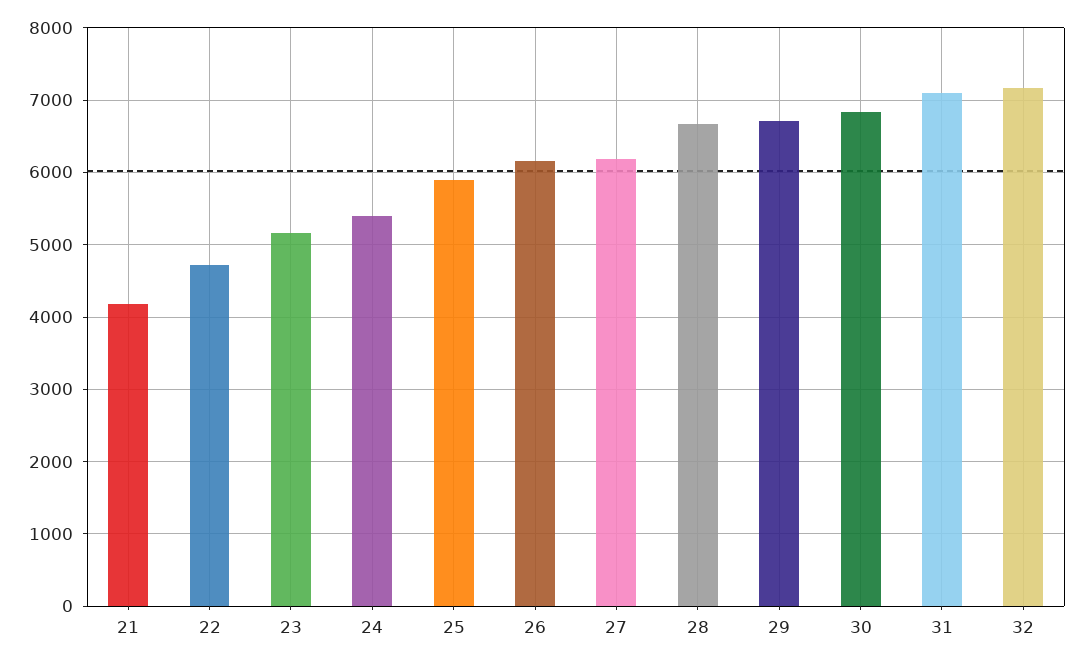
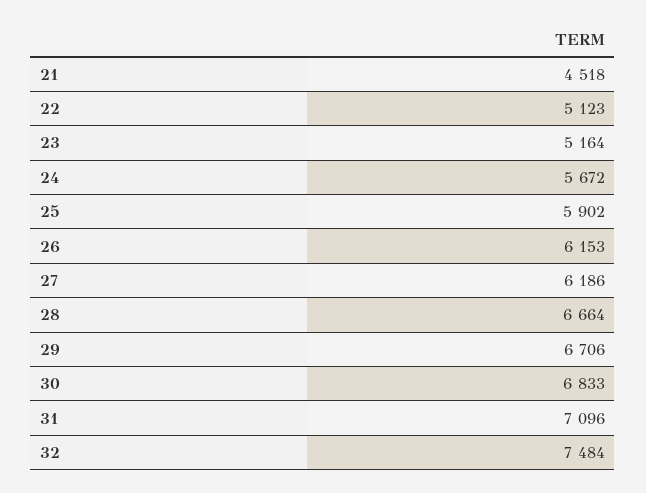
21: 4200 -> 4518
22: 4700 -> 5123
24: 5400 -> 5672
32: 7200 -> 7484

